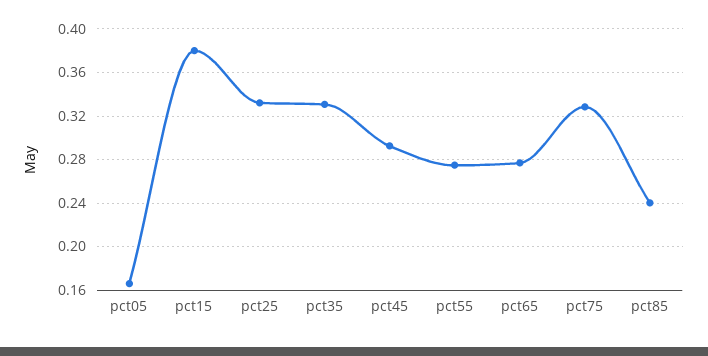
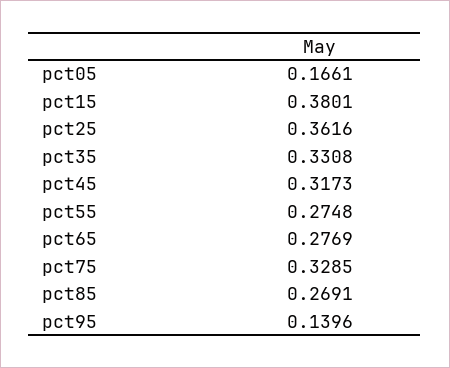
pct25: 0.33 -> 0.3616
pct45: 0.29 -> 0.3173
pct85: 0.24 -> 0.2691
pct95: none -> 0.1396

